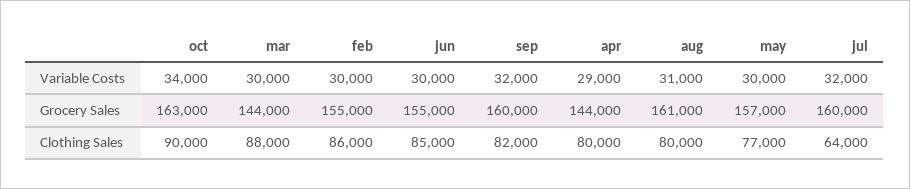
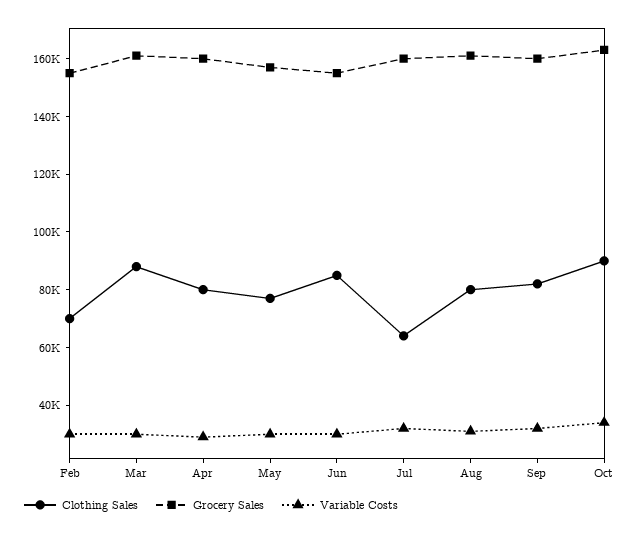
Grocery Sales, mar: 144000 -> 160000
Grocery Sales, apr: 144000 -> 160000
Clothing Sales, feb: 86000 -> 70000

